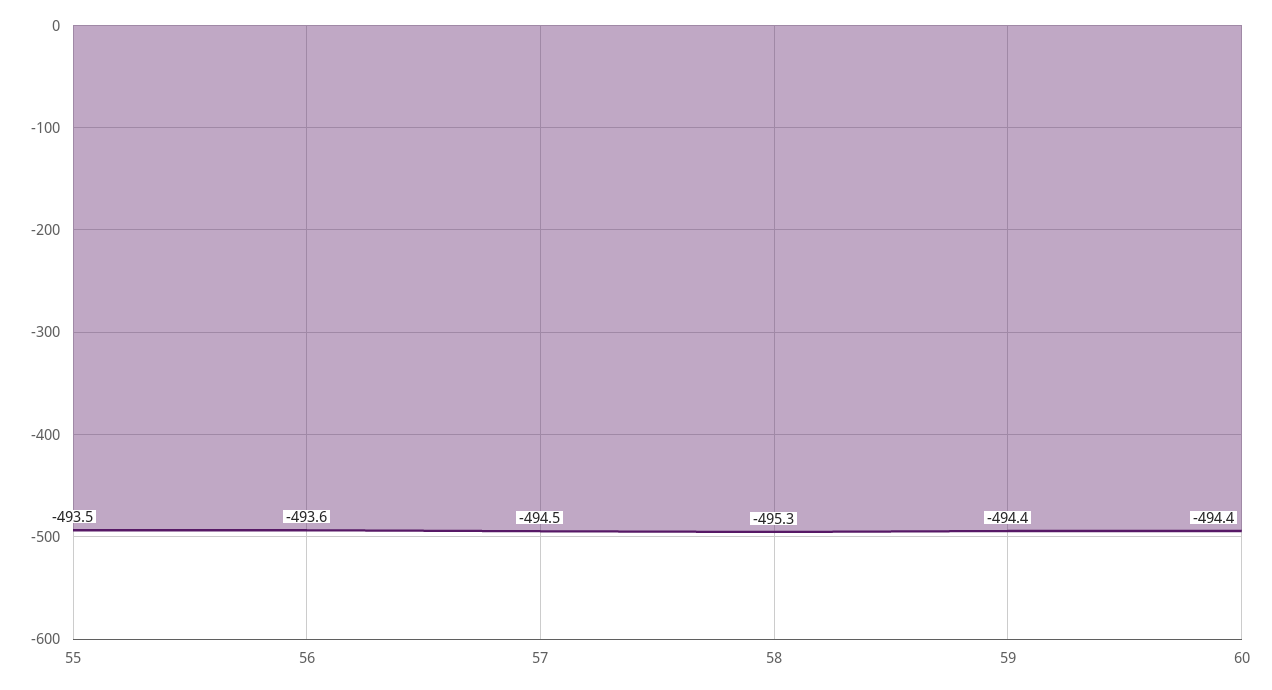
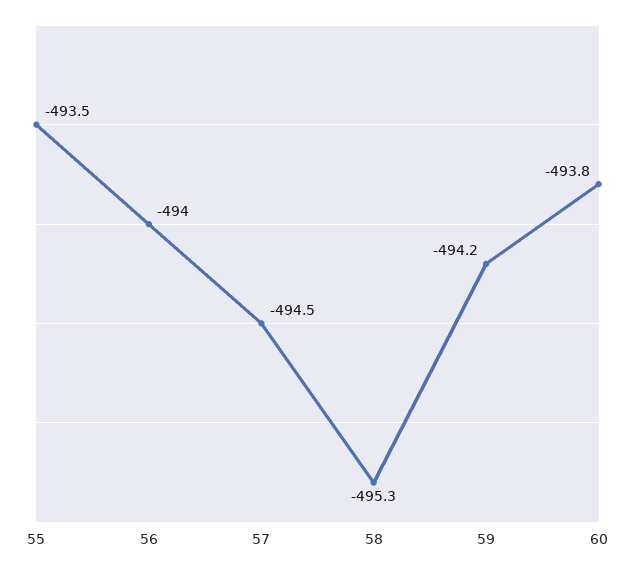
56: -493.6 -> -494
59: -494.4 -> -494.2
60: -494.4 -> -493.8

